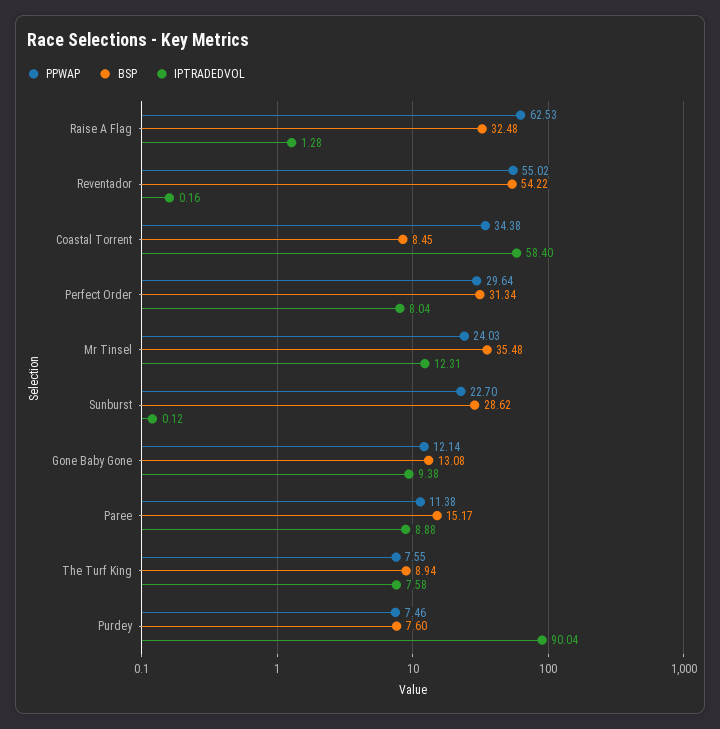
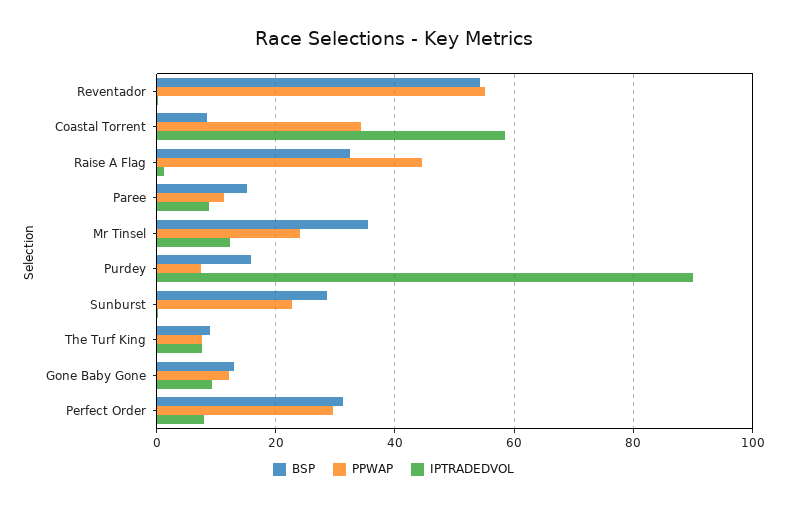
PPWAP, Raise A Flag: 62.53 -> 44
BSP, Purdey: 7.6 -> 16

